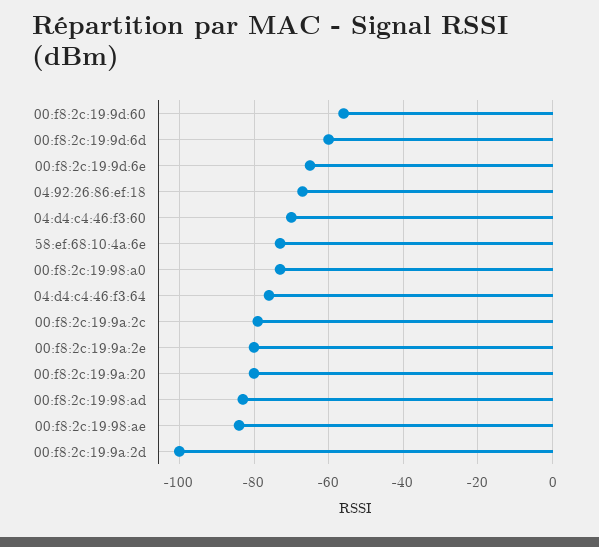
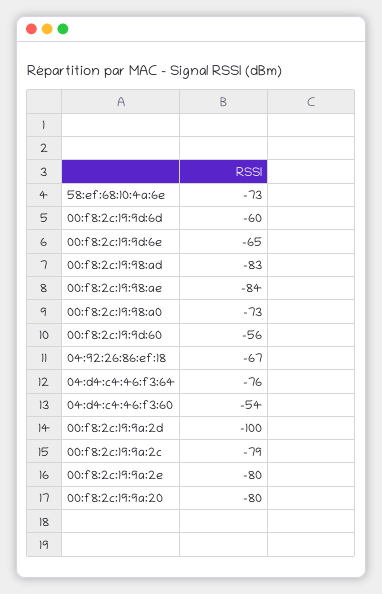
04:d4:c4:46:f3:60: -70 -> -54

